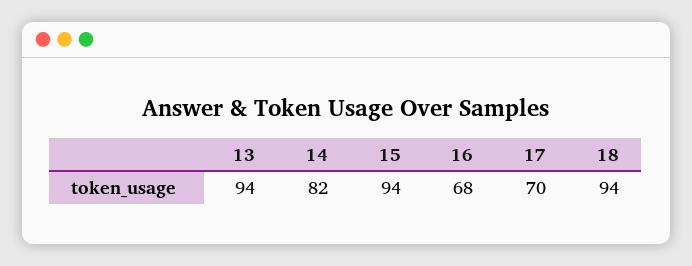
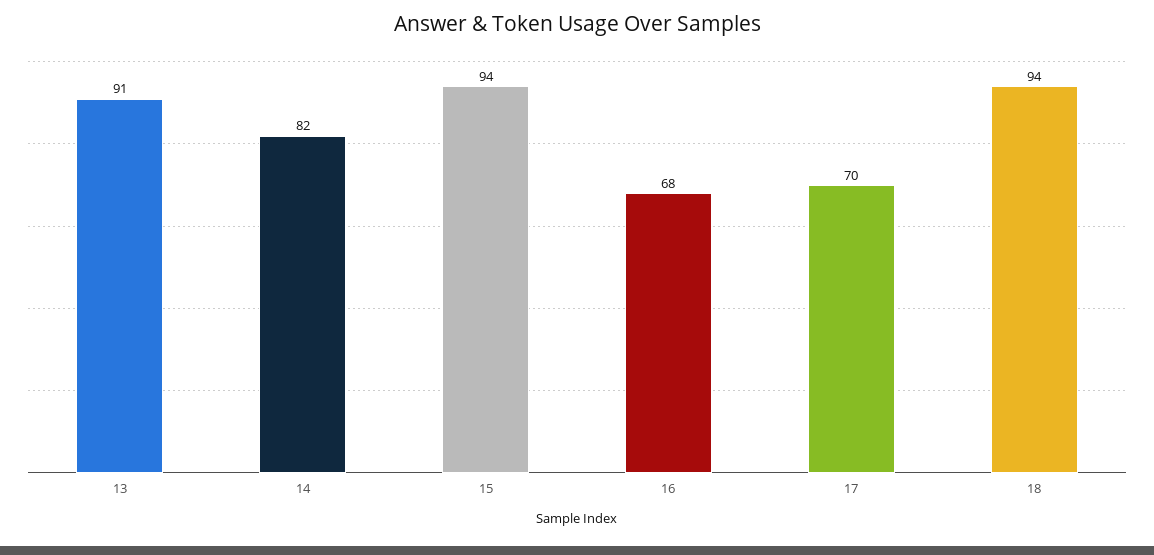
13: 94 -> 91

